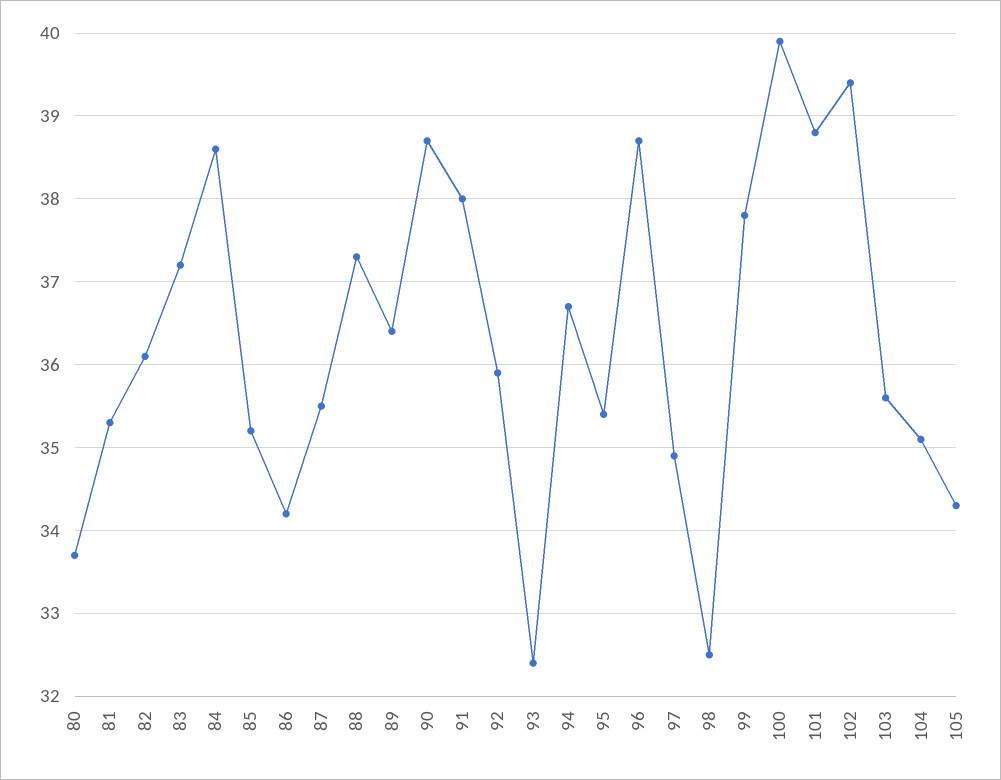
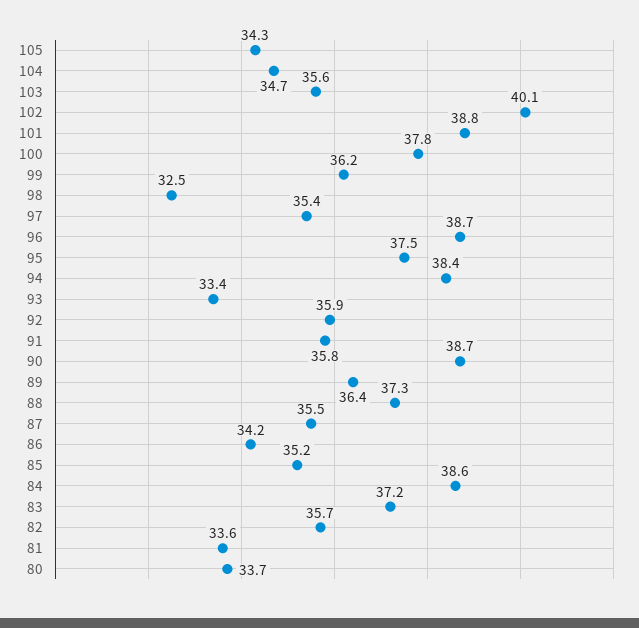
81: 35.3 -> 33.6
82: 36.1 -> 35.7
91: 38 -> 35.8
93: 32.4 -> 33.4
94: 36.7 -> 38.4
95: 35.4 -> 37.5
97: 34.9 -> 35.4
99: 37.8 -> 36.2
100: 39.9 -> 37.8
102: 39.4 -> 40.1
104: 35.1 -> 34.7

